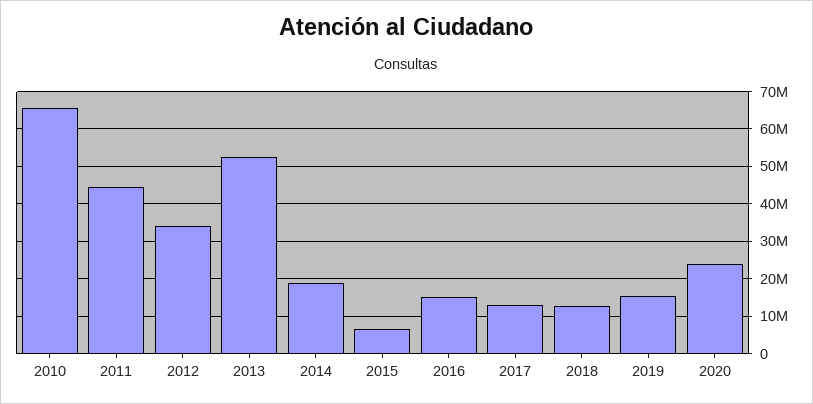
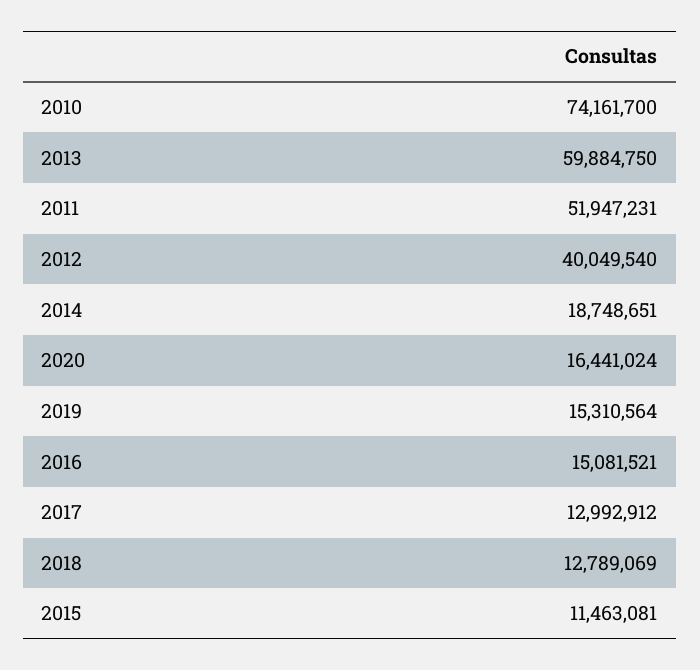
2010: 66000000 -> 74161700
2011: 44000000 -> 51947231
2012: 34000000 -> 40049540
2013: 52000000 -> 59884750
2015: 6000000 -> 11463081
2020: 24000000 -> 16441024

